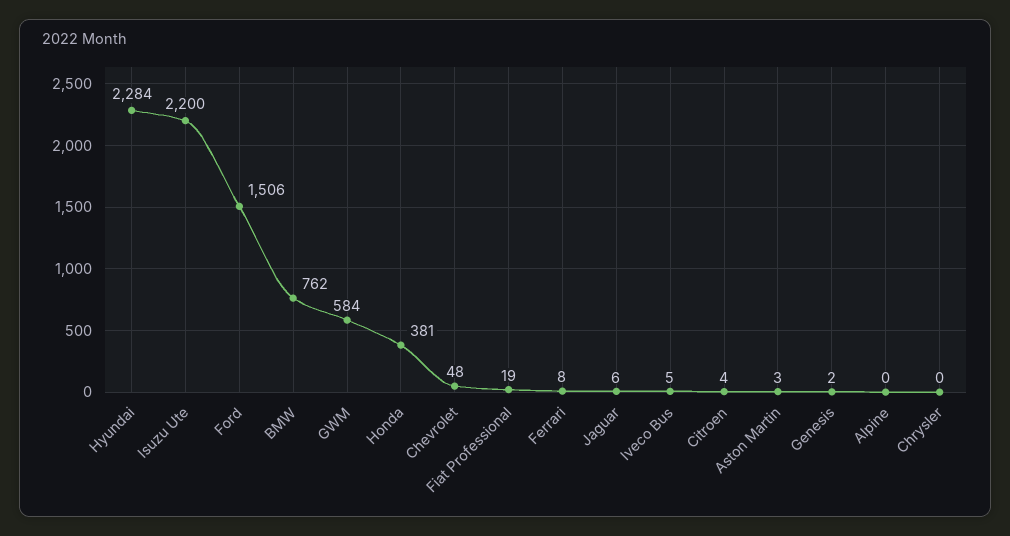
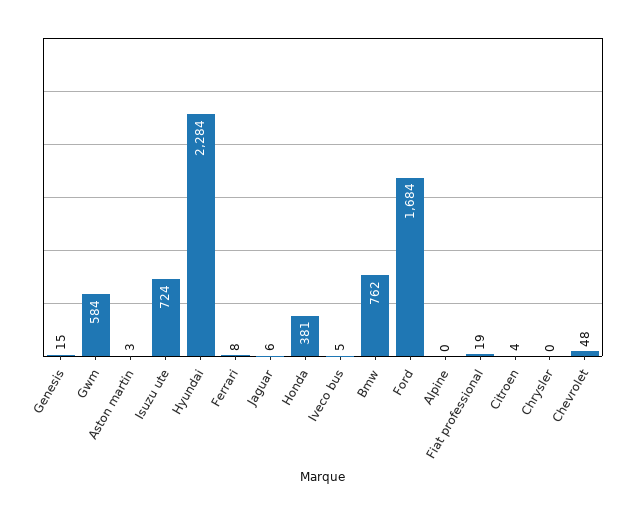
Isuzu Ute: 2200 -> 724
Ford: 1506 -> 1684
Genesis: 2 -> 15

